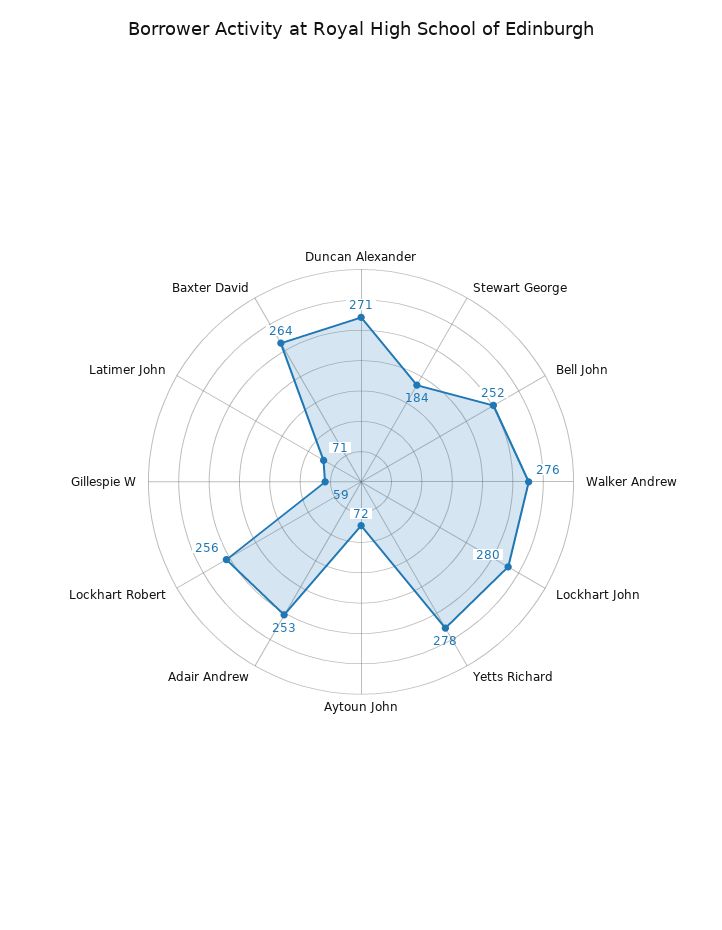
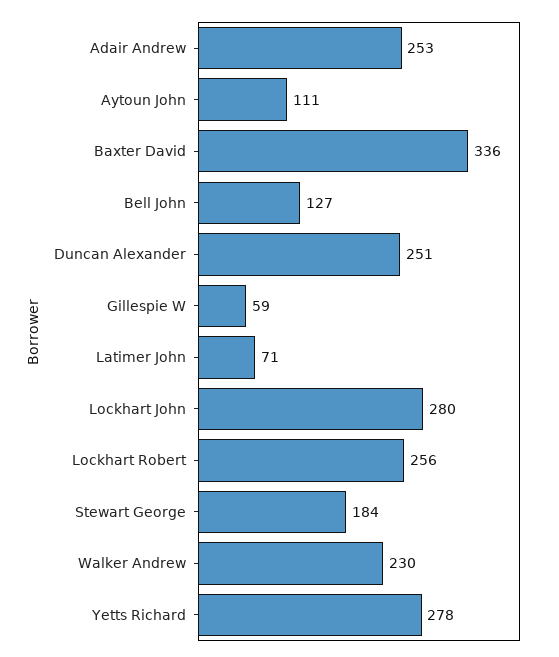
Duncan Alexander: 271 -> 251
Bell John: 252 -> 127
Walker Andrew: 276 -> 230
Aytoun John: 72 -> 111
Baxter David: 264 -> 336

